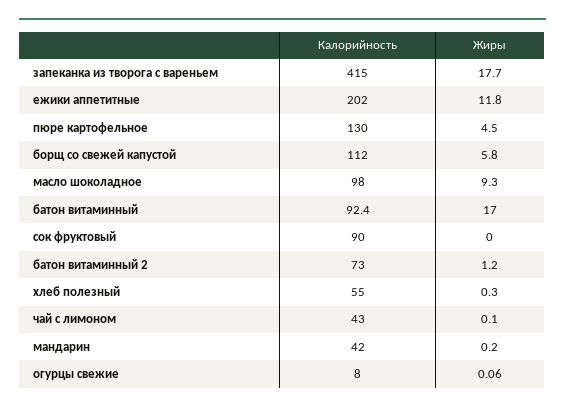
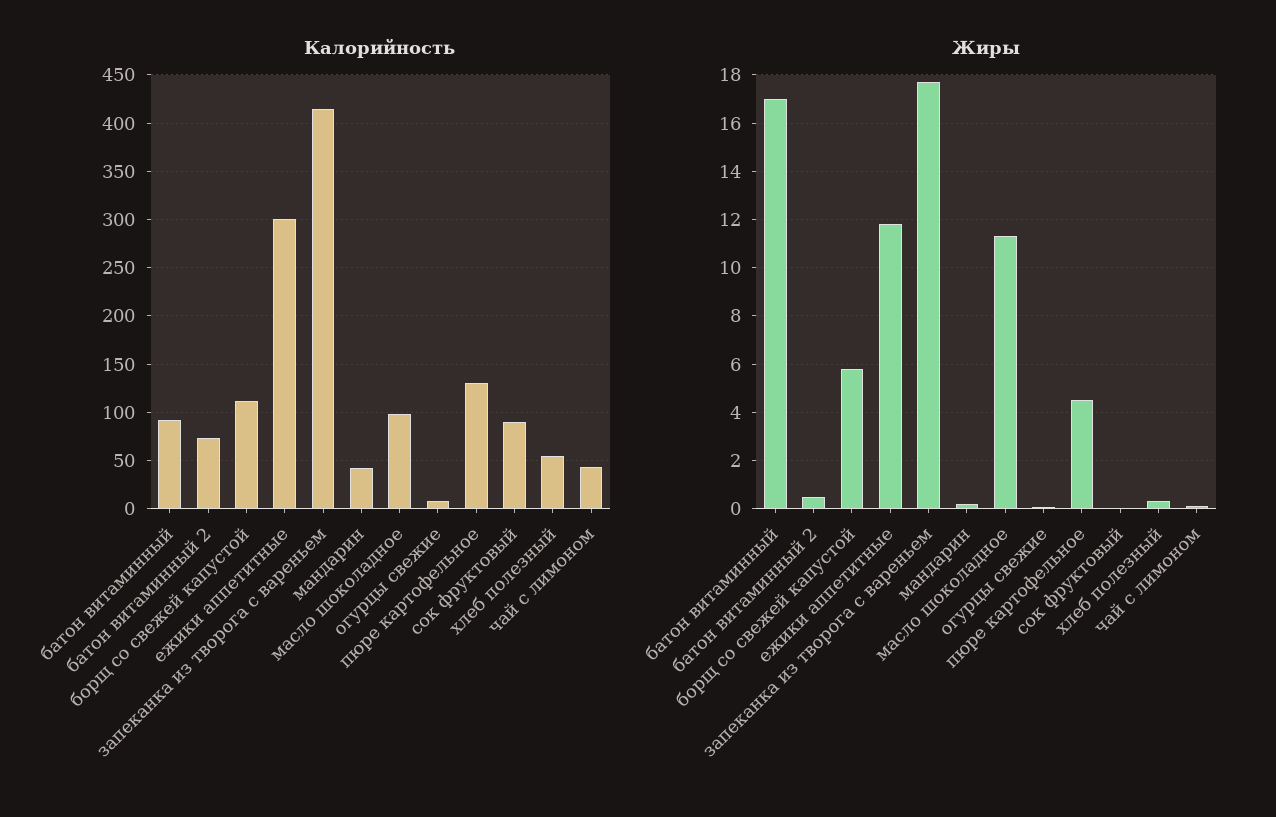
Калорийность, ежики аппетитные: 202 -> 300
Жиры, масло шоколадное: 9.3 -> 11.25
Жиры, батон витаминный 2: 1.2 -> 0.5

